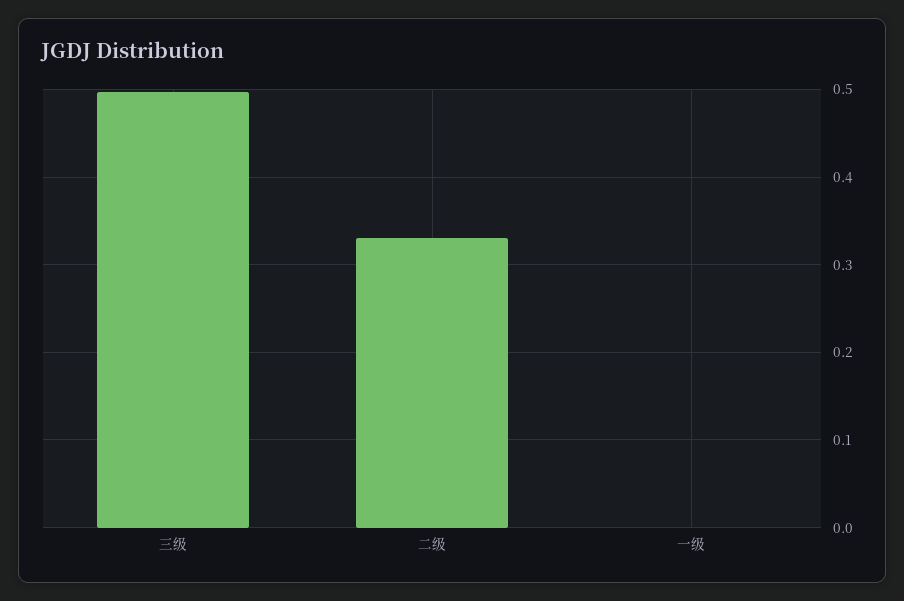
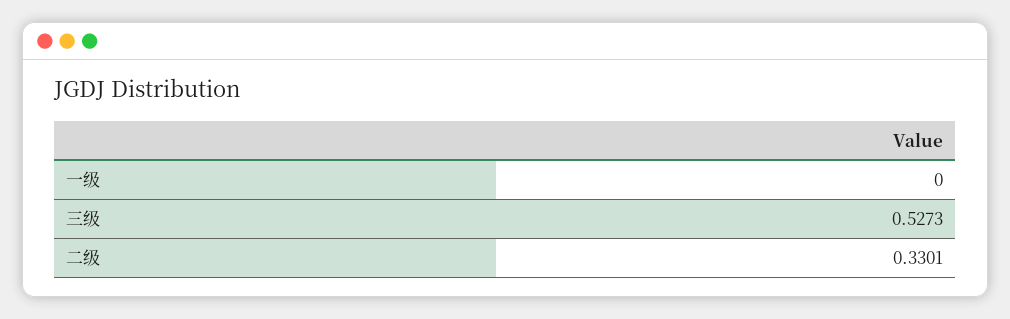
三级: 0.5 -> 0.5273

